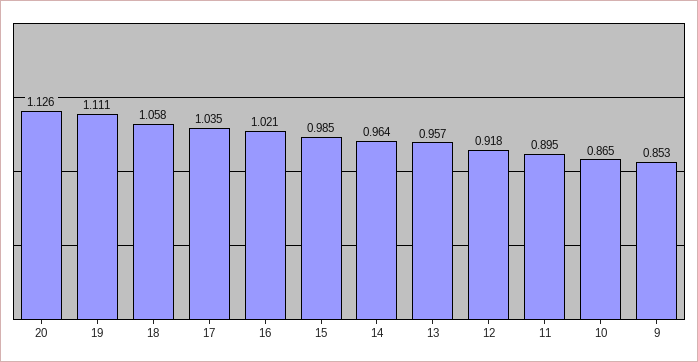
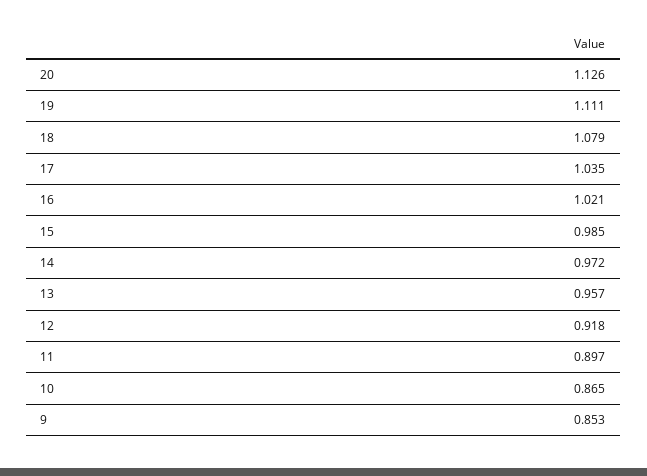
18: 1.058 -> 1.079
14: 0.964 -> 0.972
11: 0.895 -> 0.897

